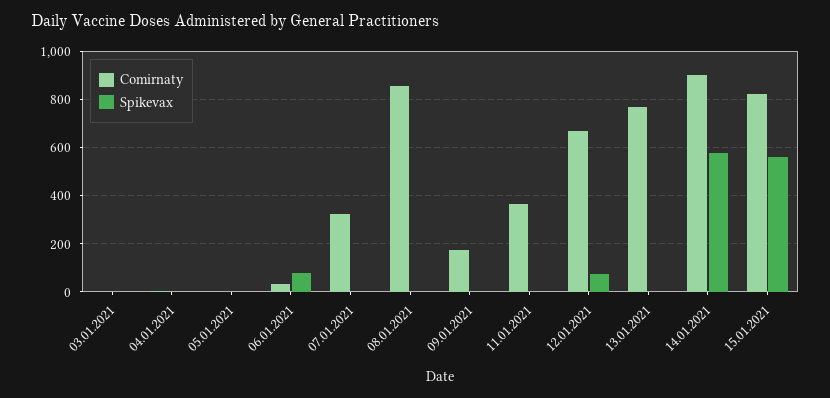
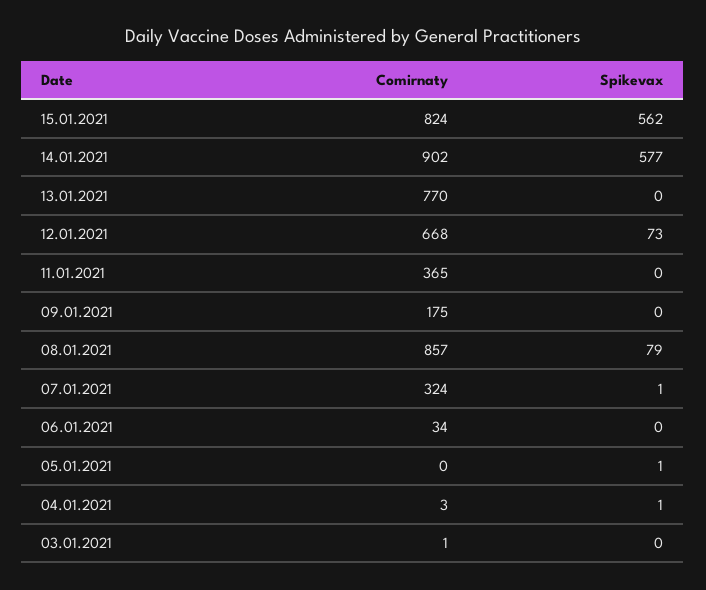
Spikevax, 06.01.2021: 75 -> 0
Spikevax, 08.01.2021: 0 -> 79

